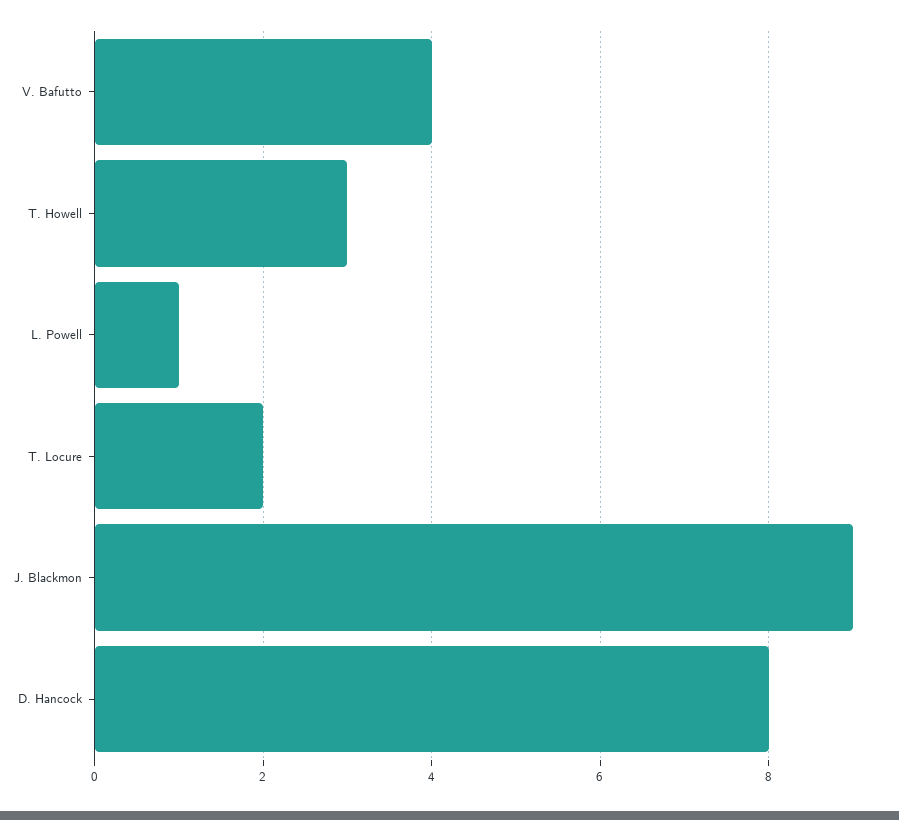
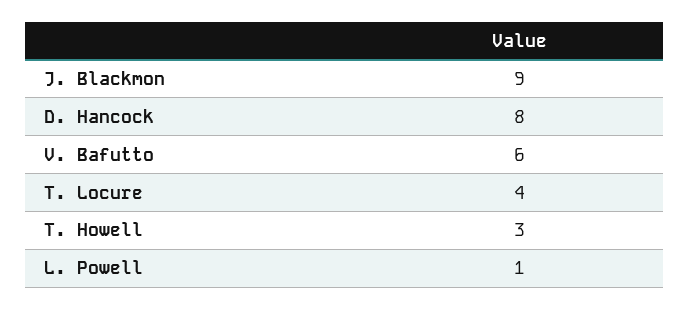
V. Bafutto: 4 -> 6
T. Locure: 2 -> 4

